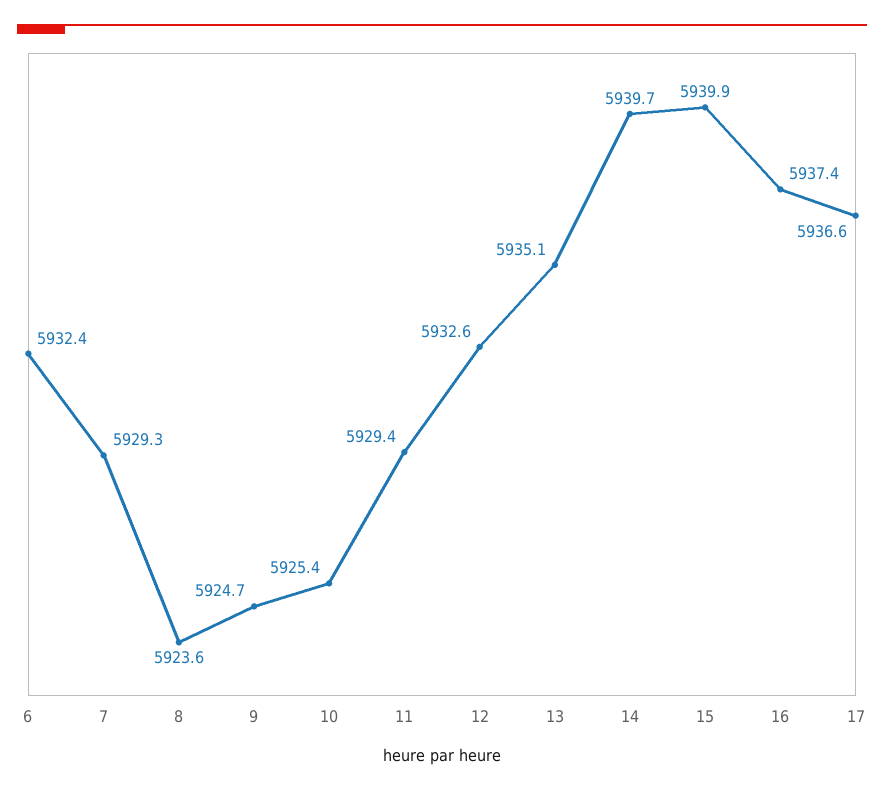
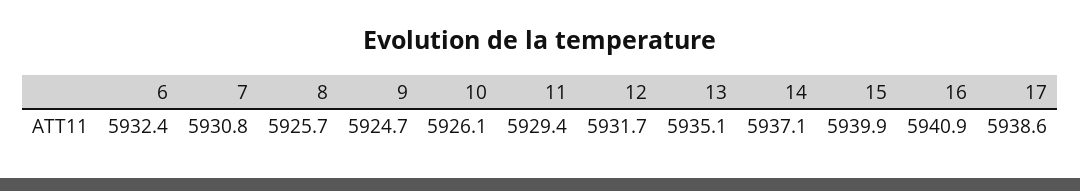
7: 5929.3 -> 5930.8
8: 5923.6 -> 5925.7
10: 5925.4 -> 5926.1
12: 5932.6 -> 5931.7
14: 5939.7 -> 5937.1
16: 5937.4 -> 5940.9
17: 5936.6 -> 5938.6

